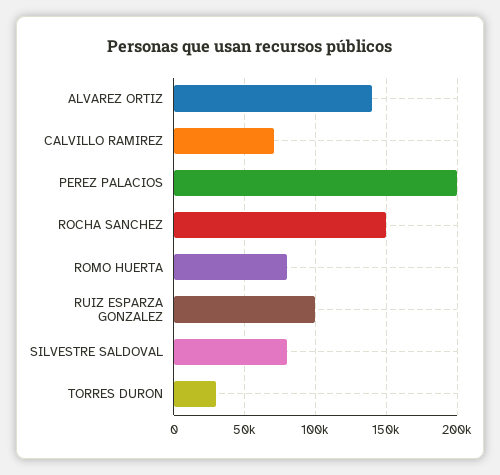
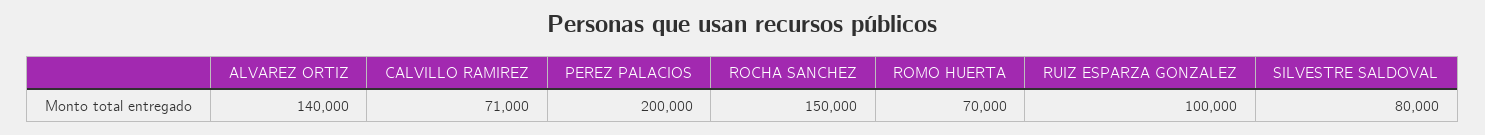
ROMO HUERTA: 80000 -> 70000
TORRES DURON: 30000 -> none

